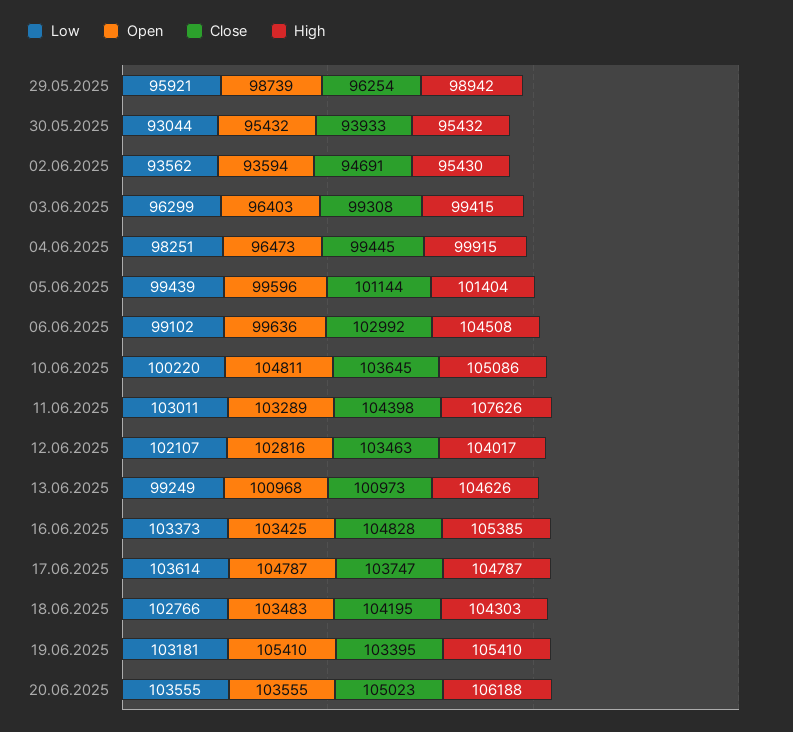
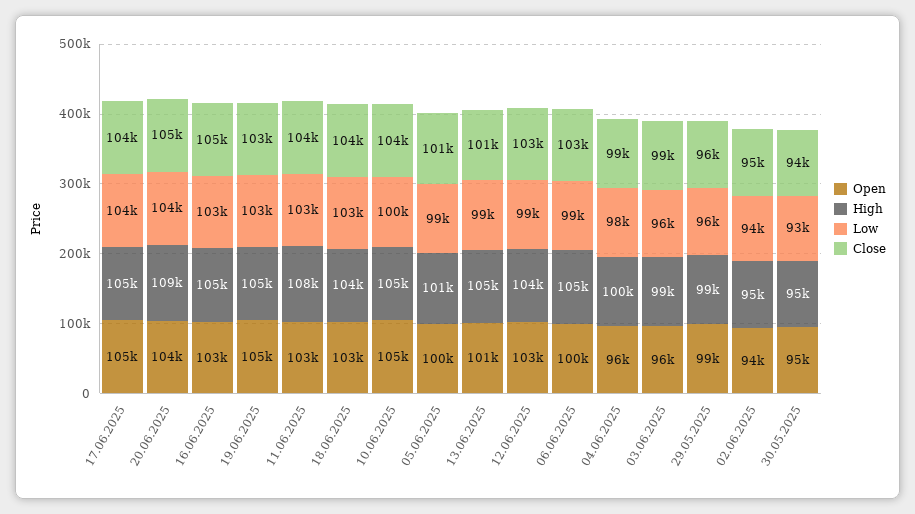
Low, 12.06.2025: 102107 -> 99000
High, 20.06.2025: 106188 -> 109000

